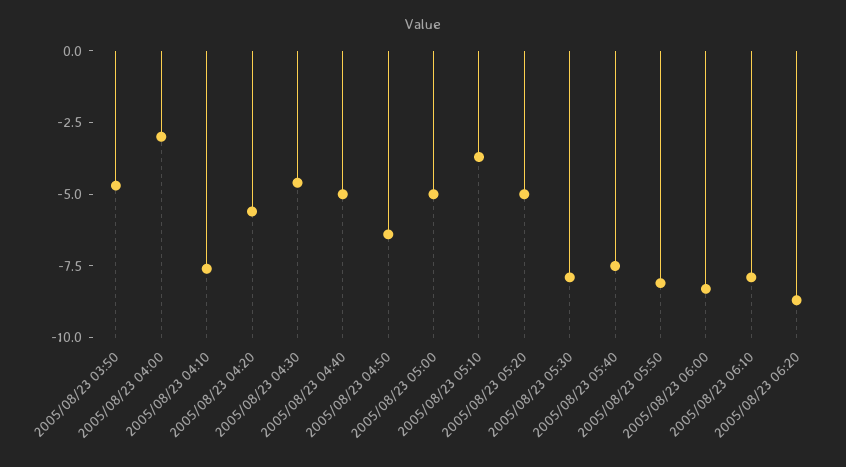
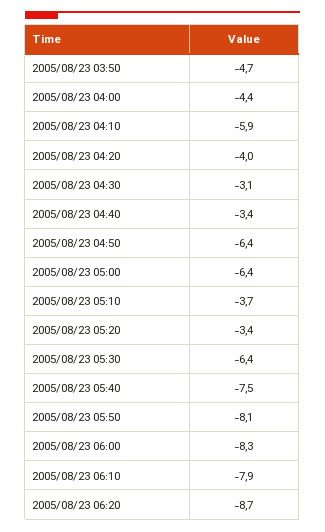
2005/08/23 04:00: -3 -> -4.4
2005/08/23 04:10: -7.5 -> -5.9
2005/08/23 04:20: -5.5 -> -4
2005/08/23 04:30: -4.5 -> -3.1
2005/08/23 04:40: -5 -> -3.4
2005/08/23 05:00: -5 -> -6.4
2005/08/23 05:20: -5 -> -3.4
2005/08/23 05:30: -8 -> -6.4

